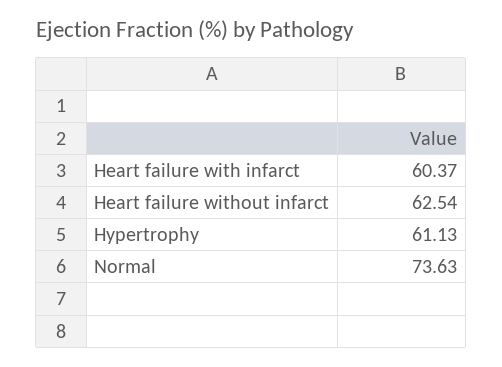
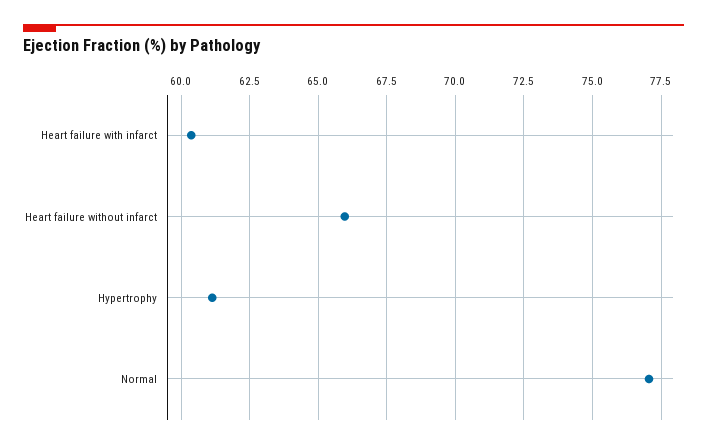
Heart failure without infarct: 62.54 -> 66
Normal: 73.63 -> 77

